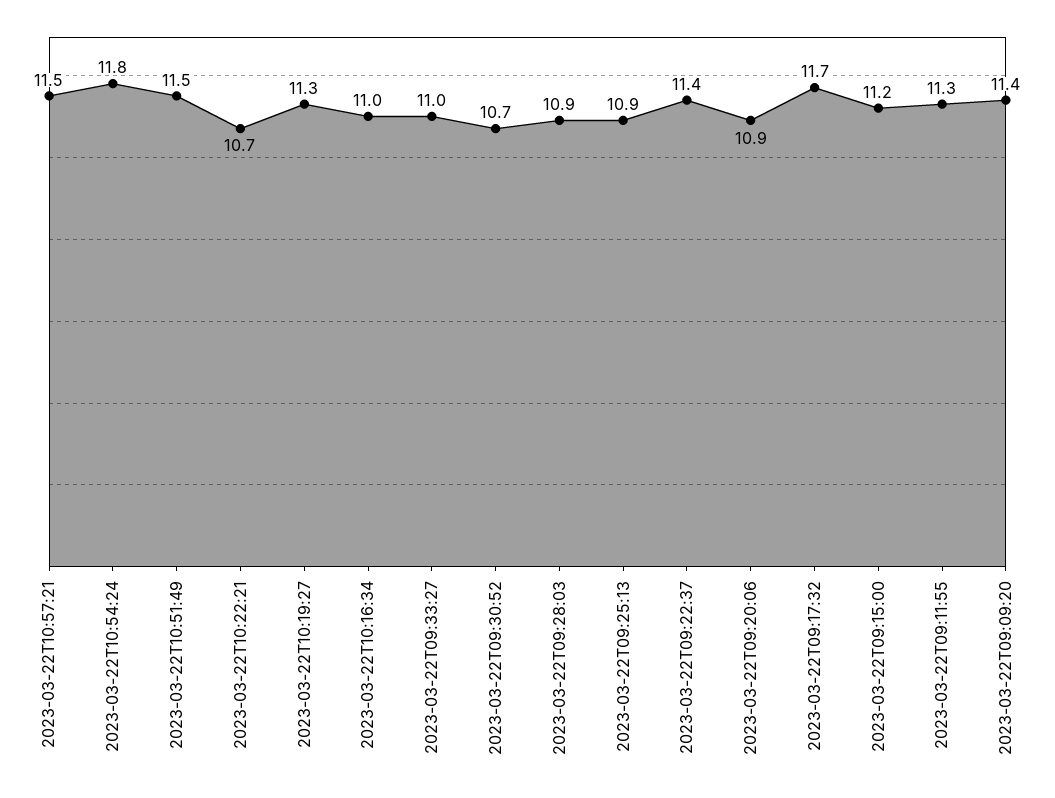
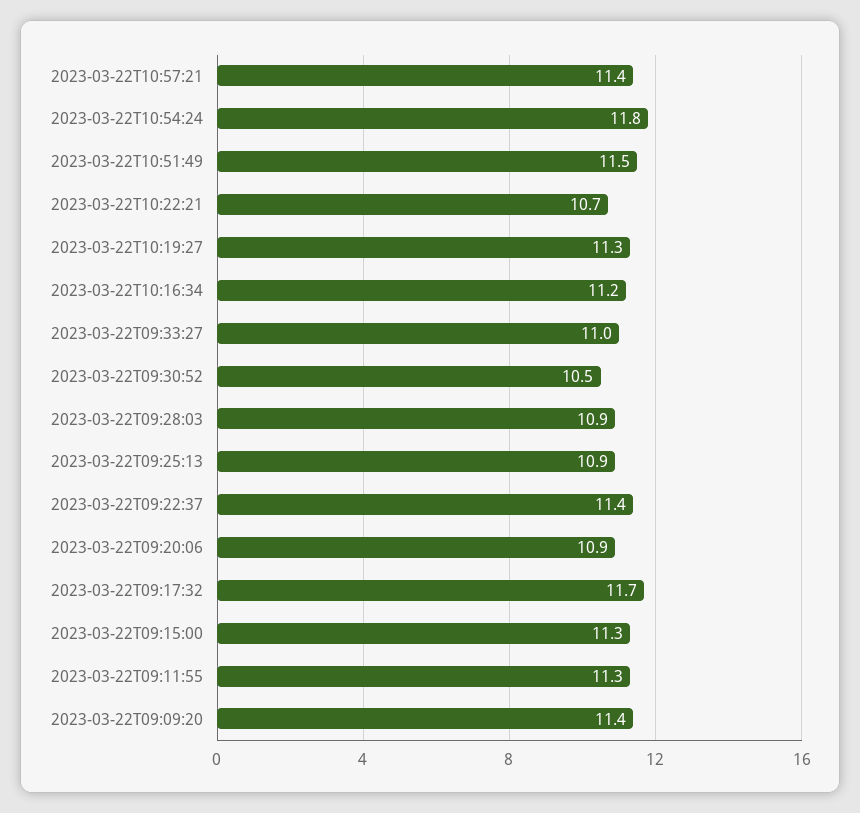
2023-03-22T10:57:21: 11.5 -> 11.4
2023-03-22T10:16:34: 11 -> 11.2
2023-03-22T09:30:52: 10.7 -> 10.5
2023-03-22T09:15:00: 11.2 -> 11.3

